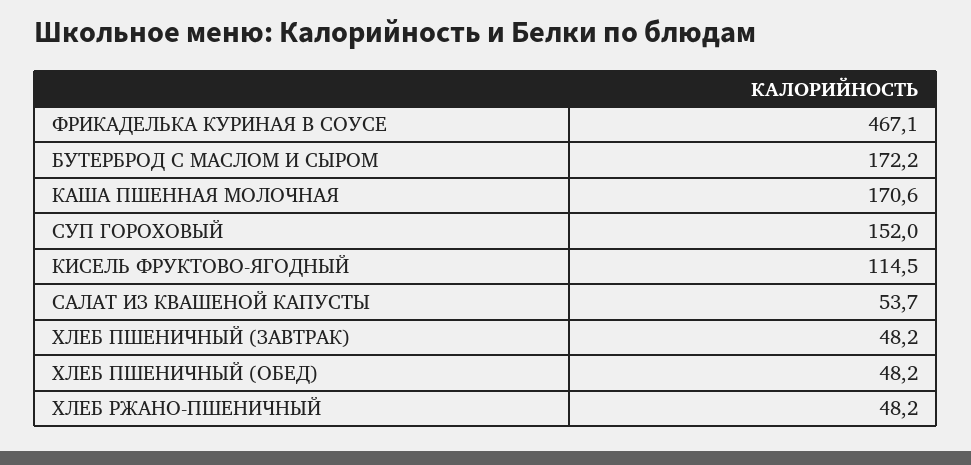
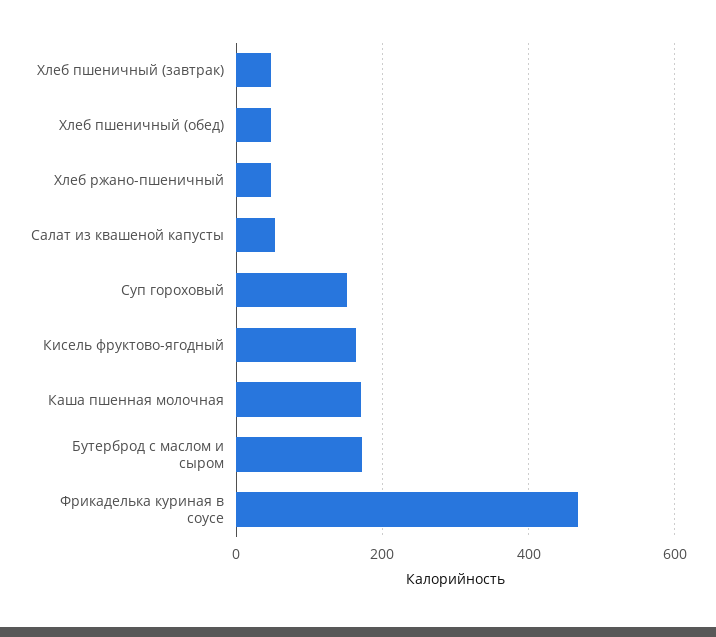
КИСЕЛЬ ФРУКТОВО-ЯГОДНЫЙ: 114.5 -> 160

